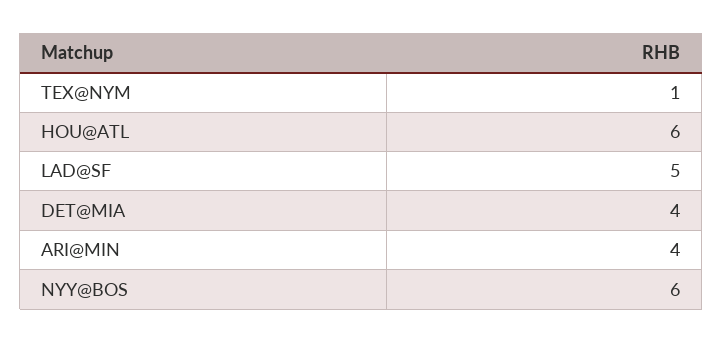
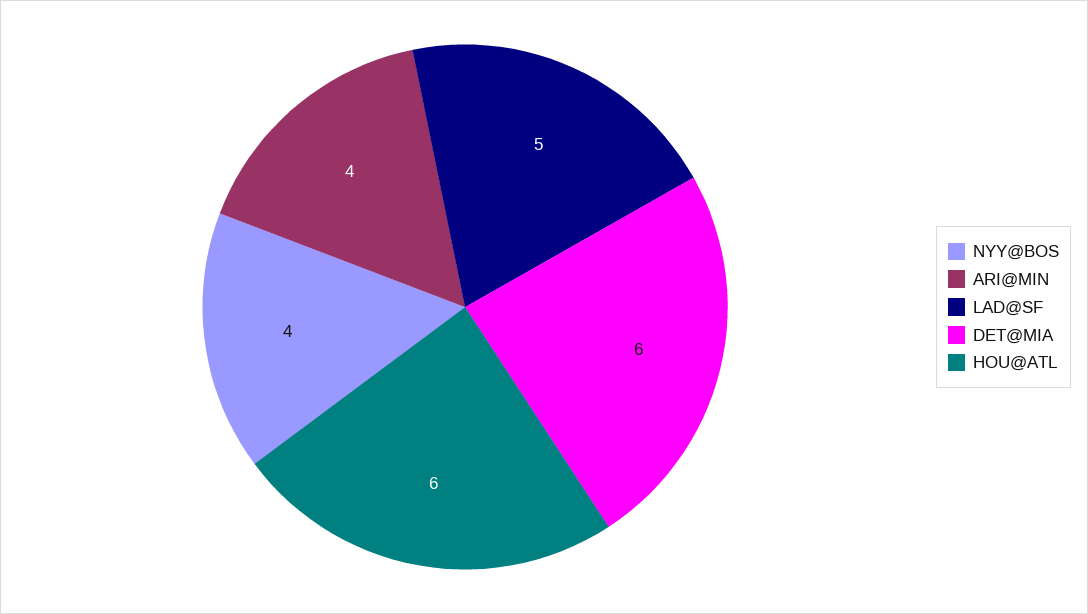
TEX@NYM: 1 -> none
DET@MIA: 4 -> 6
NYY@BOS: 6 -> 4

